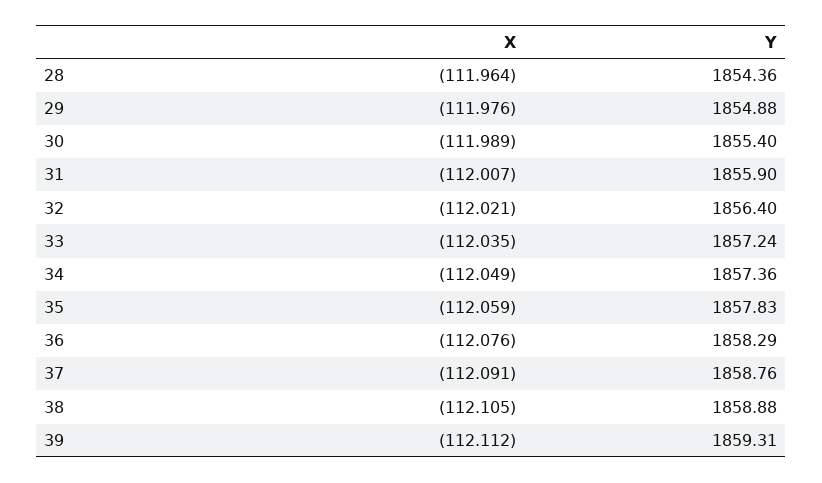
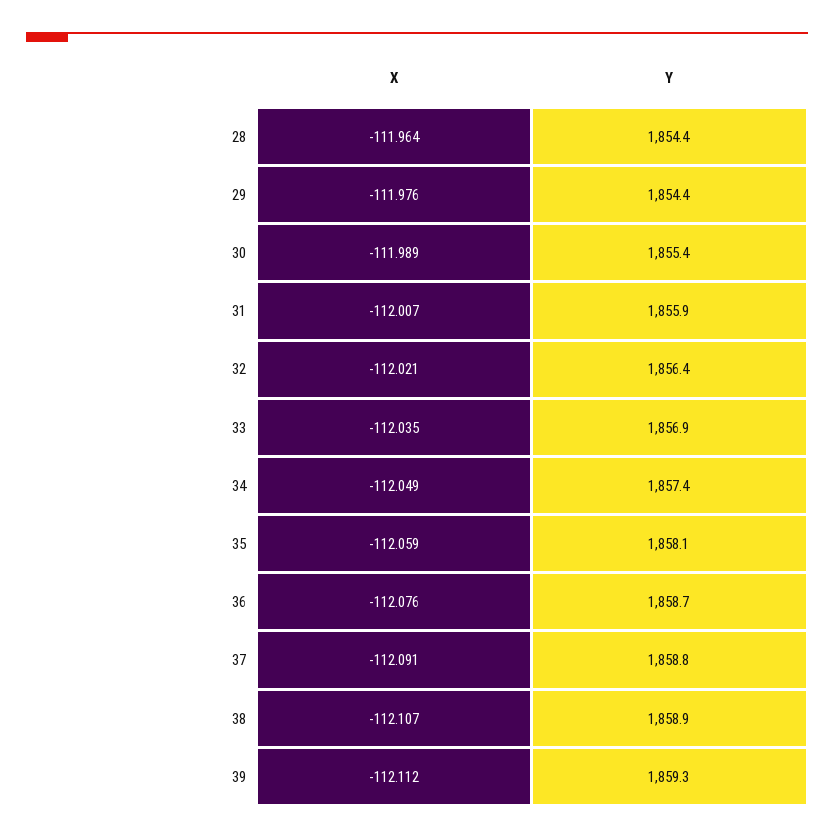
Y, 29: 1854.88 -> 1854.4
Y, 33: 1857.24 -> 1856.9
Y, 35: 1857.83 -> 1858.1
Y, 36: 1858.29 -> 1858.7
X, 38: -112.105 -> -112.107

